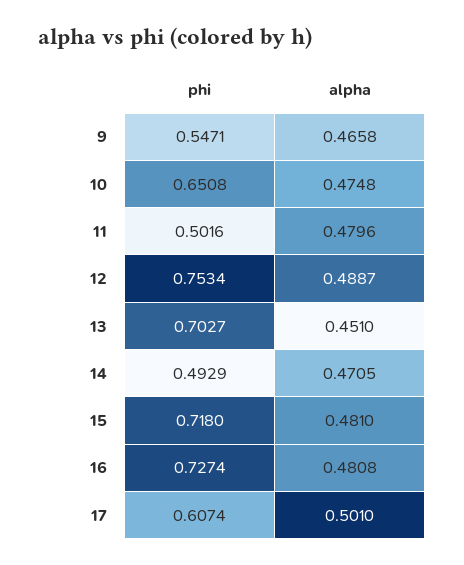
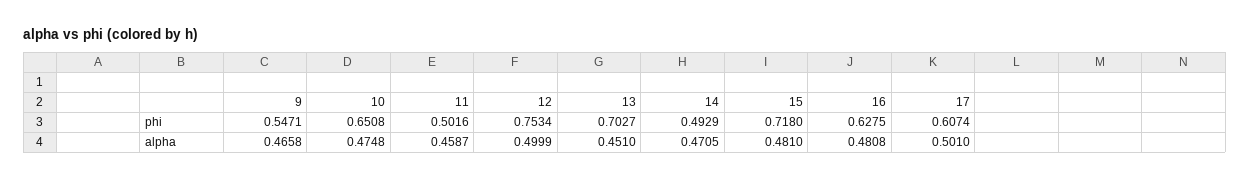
alpha, 11: 0.4796 -> 0.4587
alpha, 12: 0.4887 -> 0.4999
phi, 16: 0.7274 -> 0.6275

